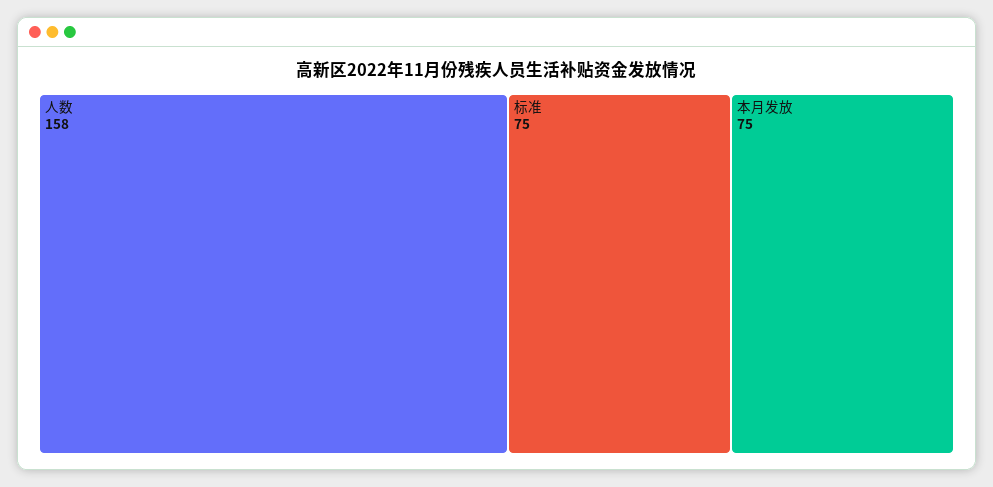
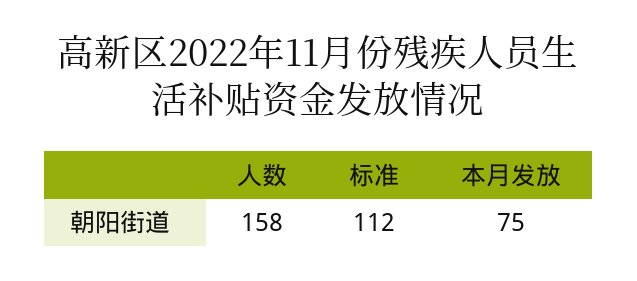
标准: 75 -> 112

